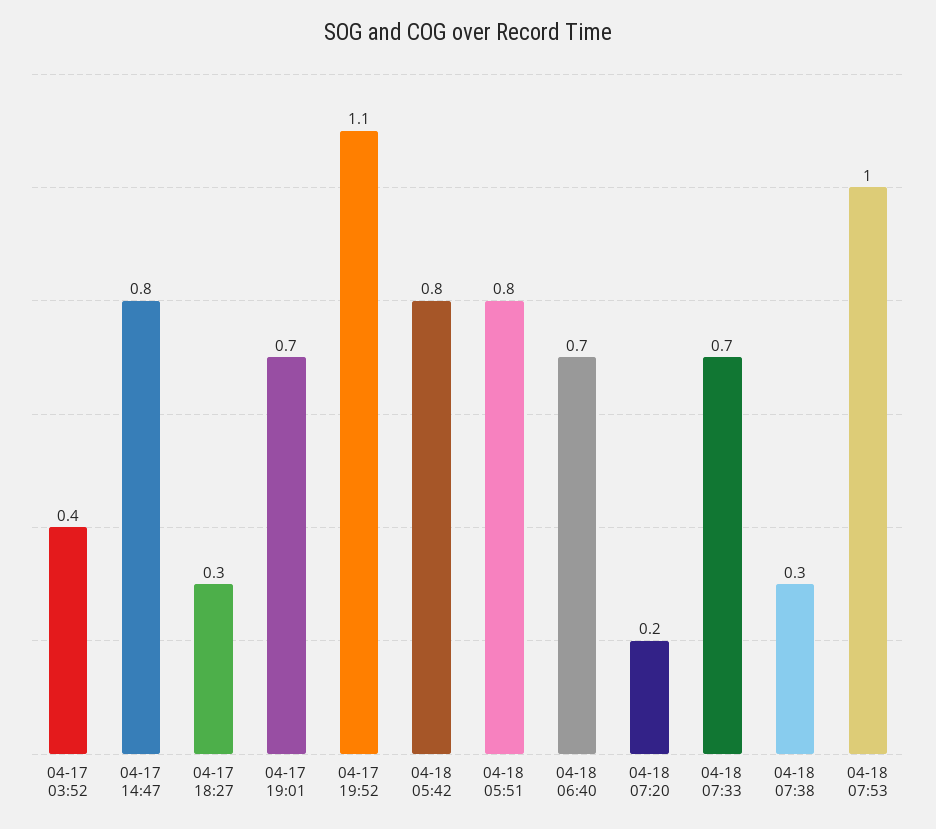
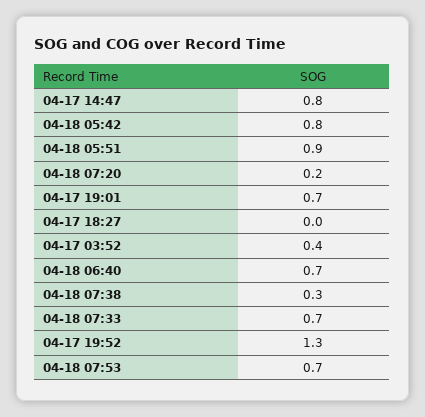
04-17 18:27: 0.3 -> 0
04-17 19:52: 1.1 -> 1.3
04-18 05:51: 0.8 -> 0.9
04-18 07:53: 1 -> 0.7

